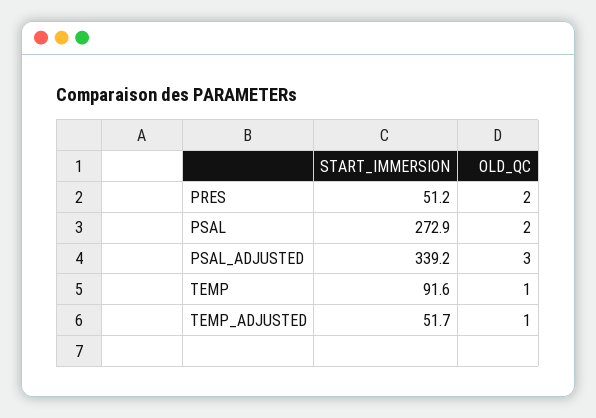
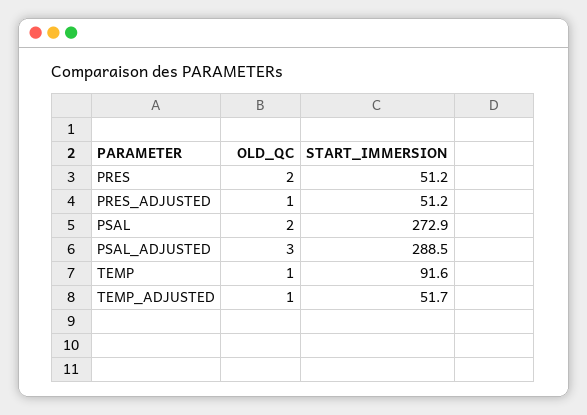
START_IMMERSION, PSAL_ADJUSTED: 339.2 -> 288.5
OLD_QC, PRES_ADJUSTED: none -> 1
START_IMMERSION, PRES_ADJUSTED: none -> 51.2

